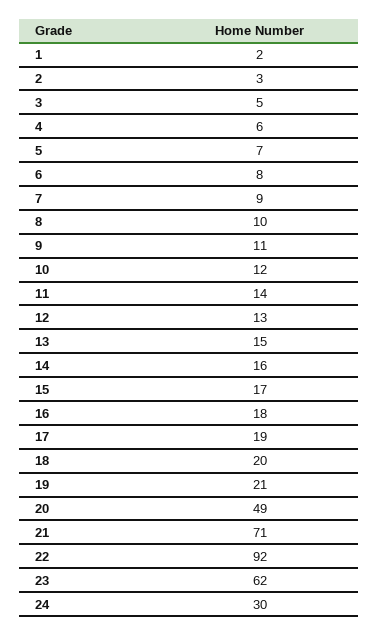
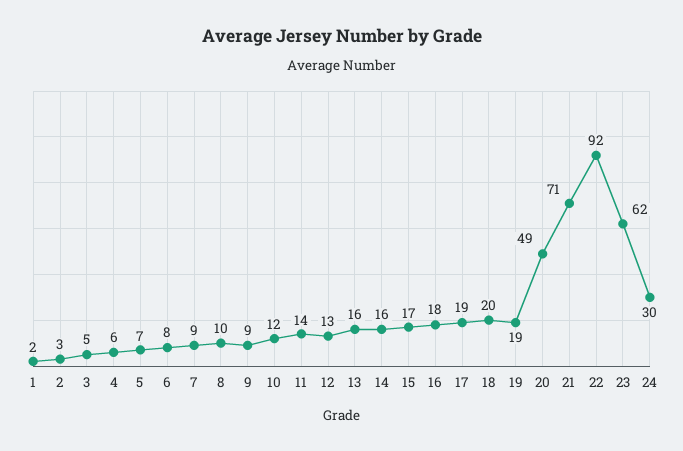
9: 11 -> 9
13: 15 -> 16
19: 21 -> 19

